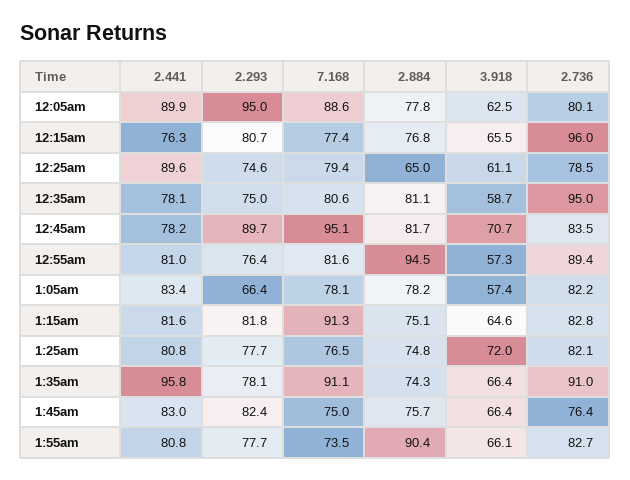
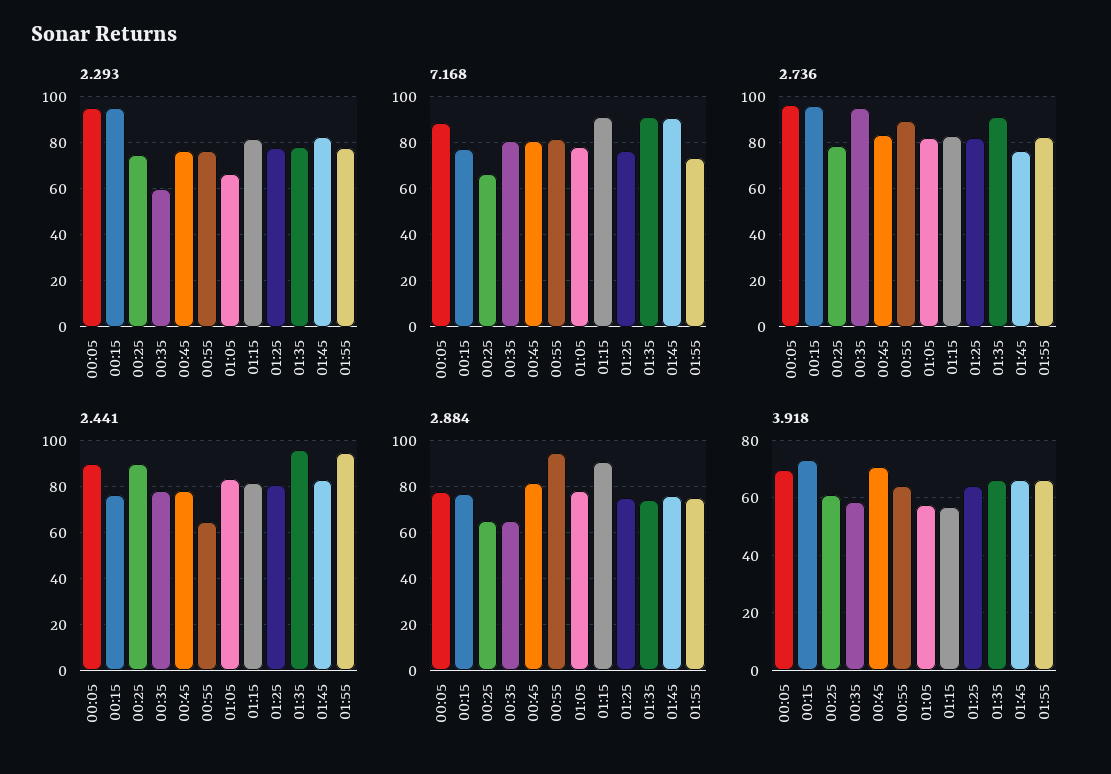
3.918, 12:05am: 62.5 -> 70
2.736, 12:05am: 80.1 -> 95
2.293, 12:15am: 80.7 -> 95
3.918, 12:15am: 65.5 -> 72.5
7.168, 12:25am: 79.4 -> 65
2.293, 12:35am: 75 -> 60
2.884, 12:35am: 81.1 -> 65
2.293, 12:45am: 89.7 -> 75
7.168, 12:45am: 95.1 -> 80
2.441, 12:55am: 81 -> 65
3.918, 12:55am: 57.3 -> 65
2.884, 1:15am: 75.1 -> 90
3.918, 1:15am: 64.6 -> 57.5
3.918, 1:25am: 72 -> 65
7.168, 1:45am: 75 -> 90
2.441, 1:55am: 80.8 -> 95
2.884, 1:55am: 90.4 -> 75

